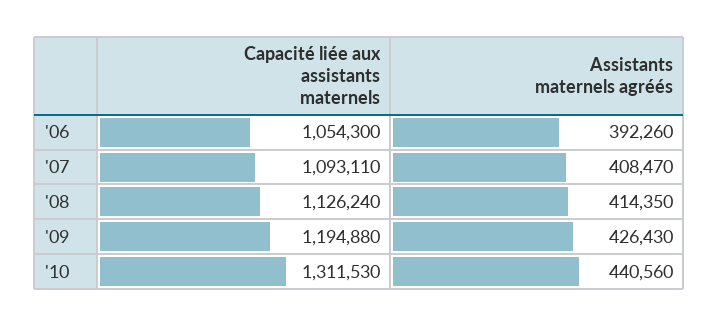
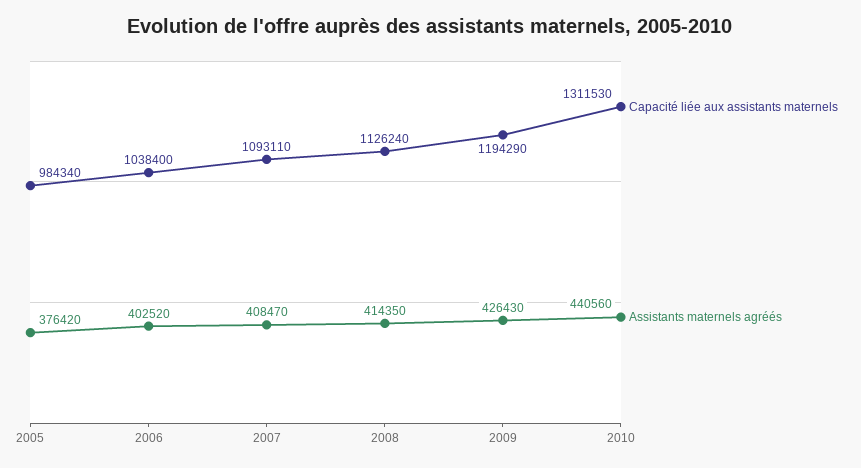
Capacité liée aux assistants maternels, '06: 1054300 -> 1038400
Assistants maternels agréés, '06: 392260 -> 402520
Capacité liée aux assistants maternels, '09: 1194880 -> 1194290
Capacité liée aux assistants maternels, 2005: none -> 984340
Assistants maternels agréés, 2005: none -> 376420

